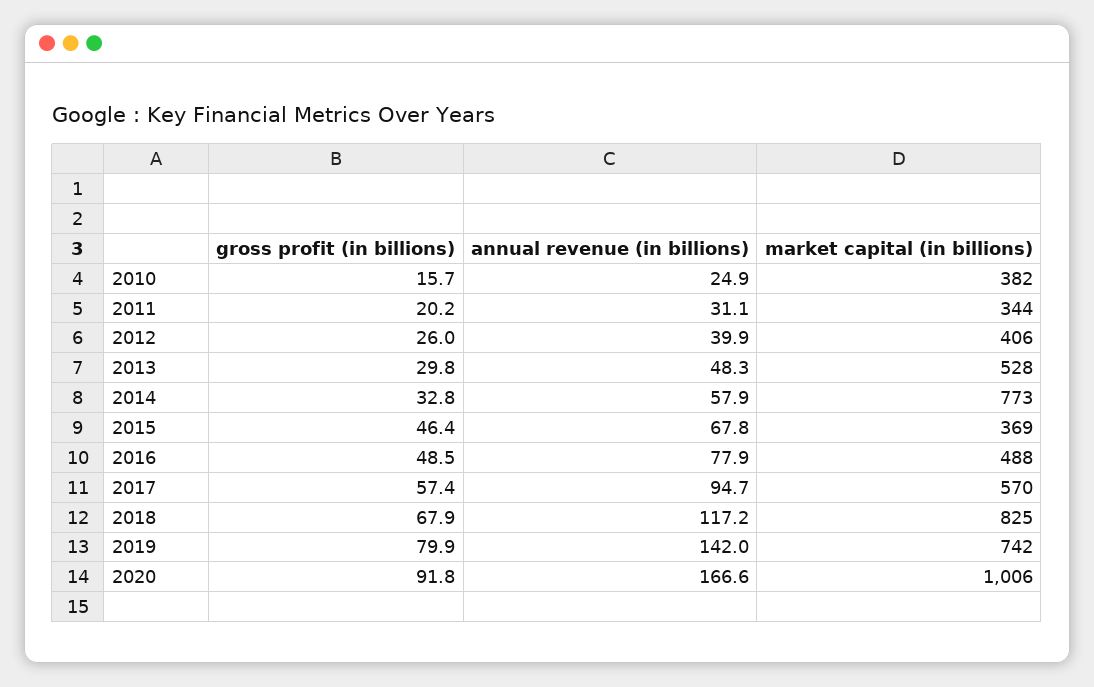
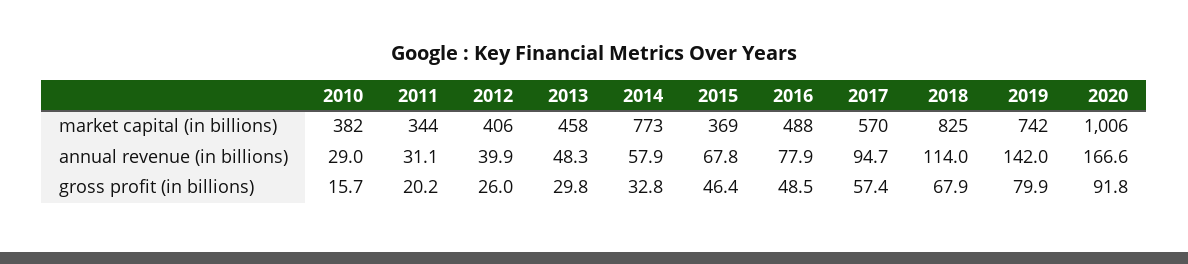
annual revenue (in billions), 2010: 24.9 -> 29
market capital (in billions), 2013: 528 -> 458
annual revenue (in billions), 2018: 117.2 -> 114

